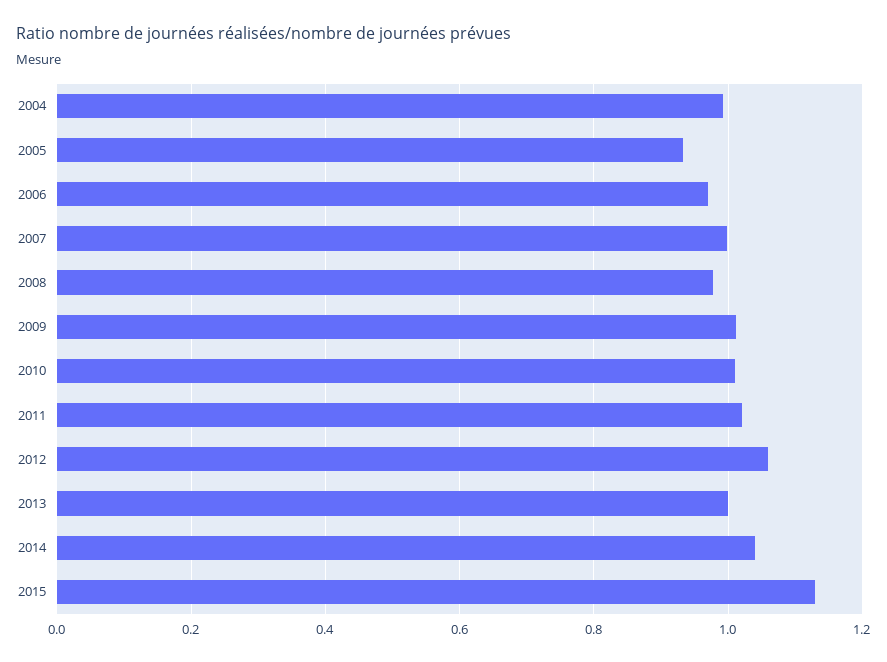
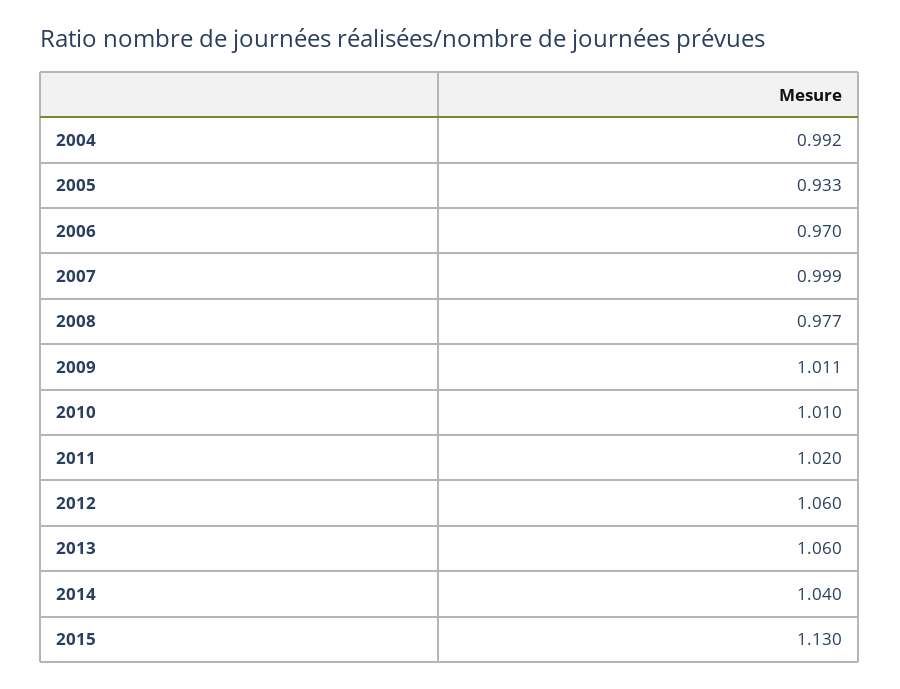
2013: 1 -> 1.06

